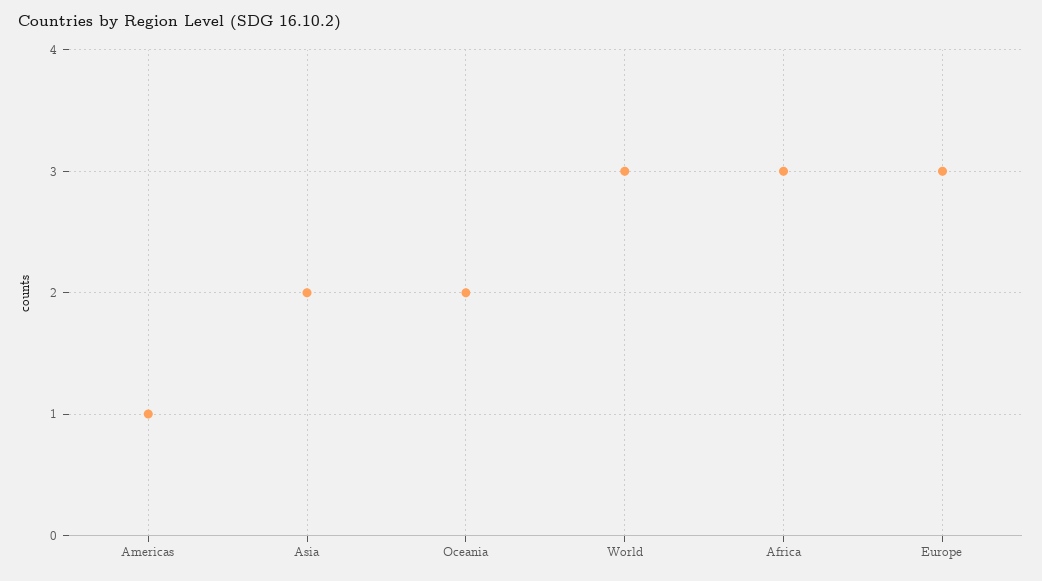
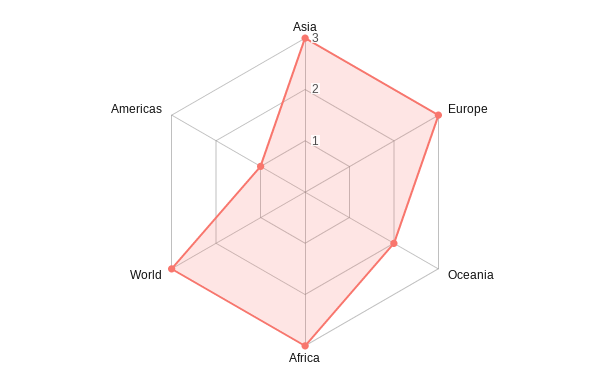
Asia: 2 -> 3

